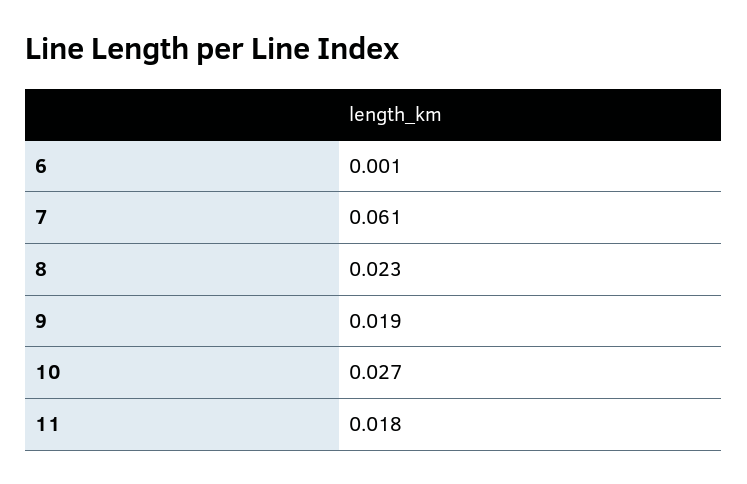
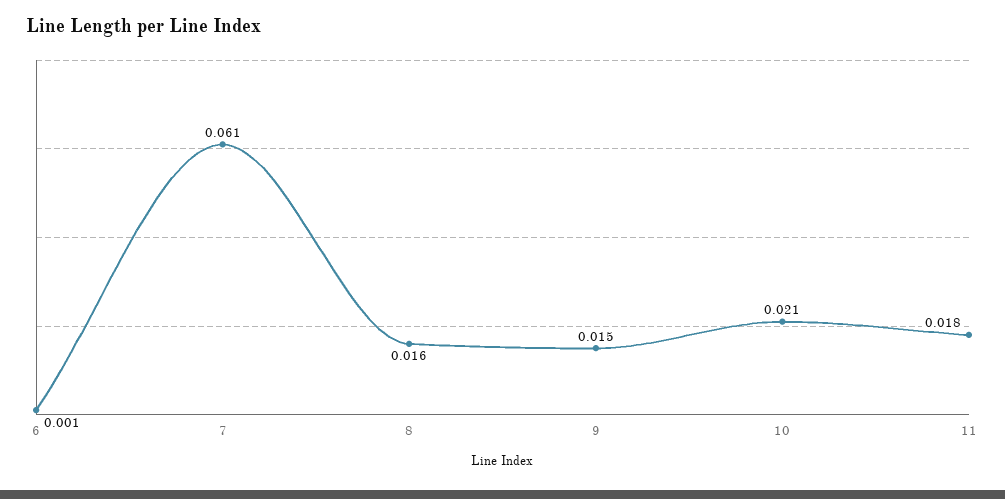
8: 0.023 -> 0.016
9: 0.019 -> 0.015
10: 0.027 -> 0.021

